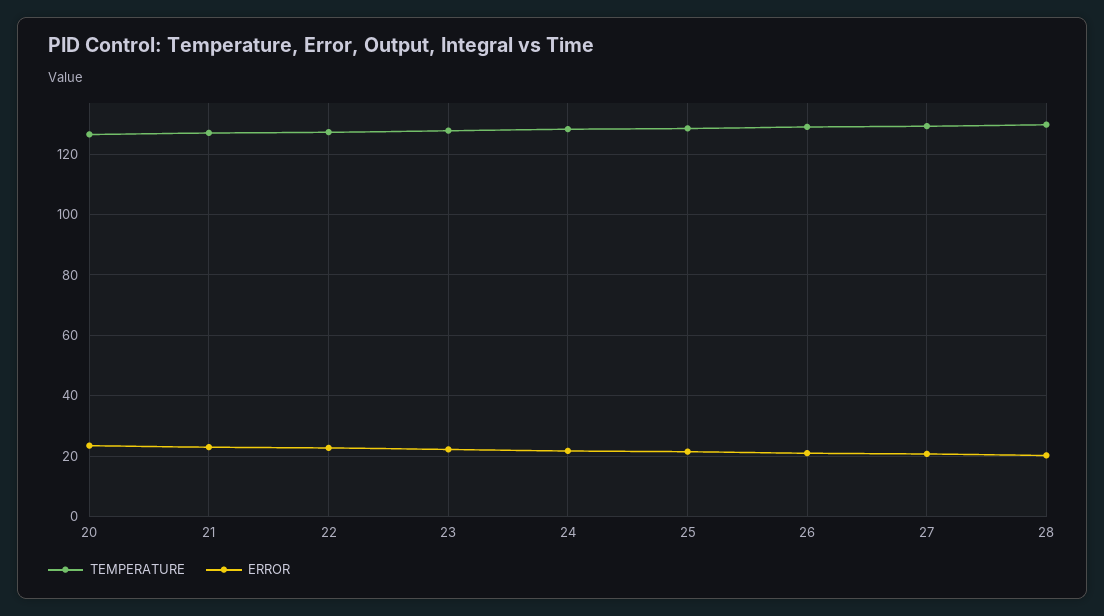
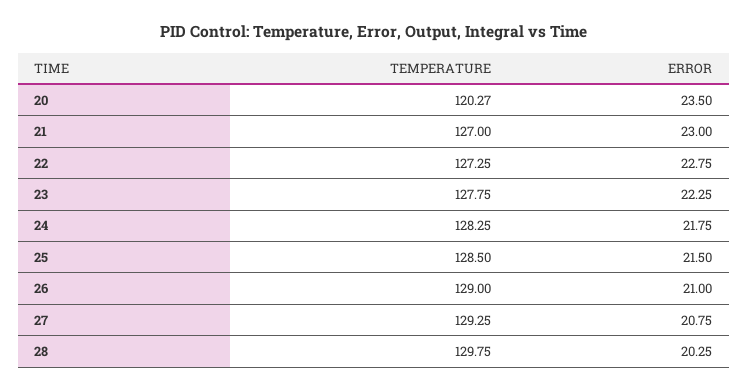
TEMPERATURE, 20: 126 -> 120.27

